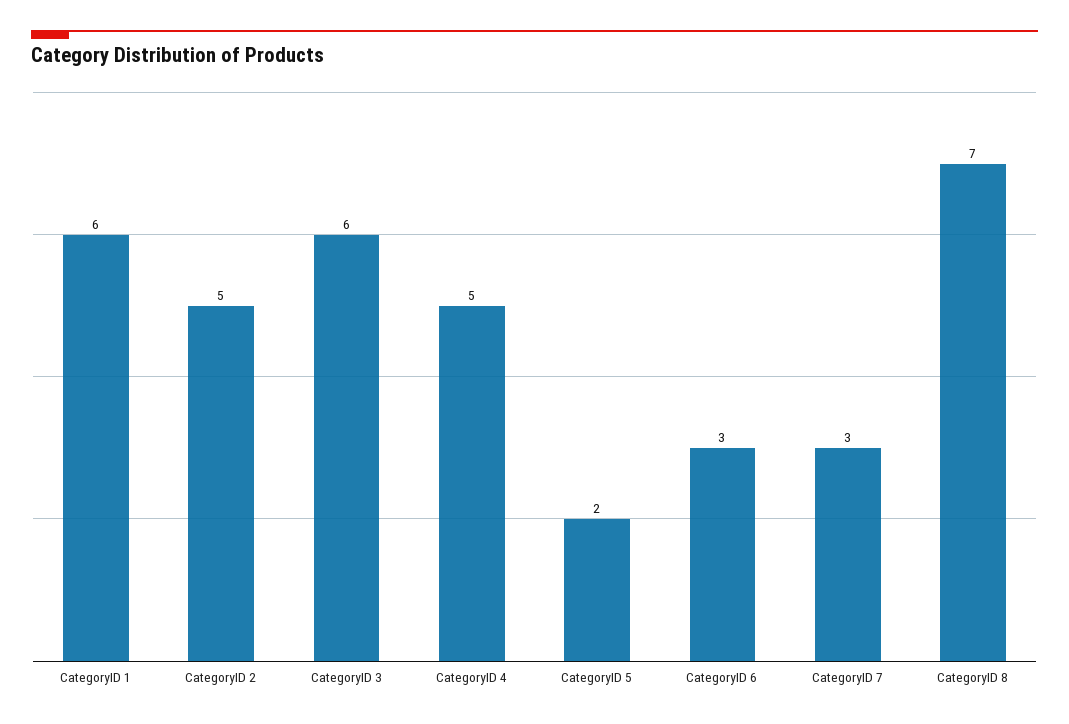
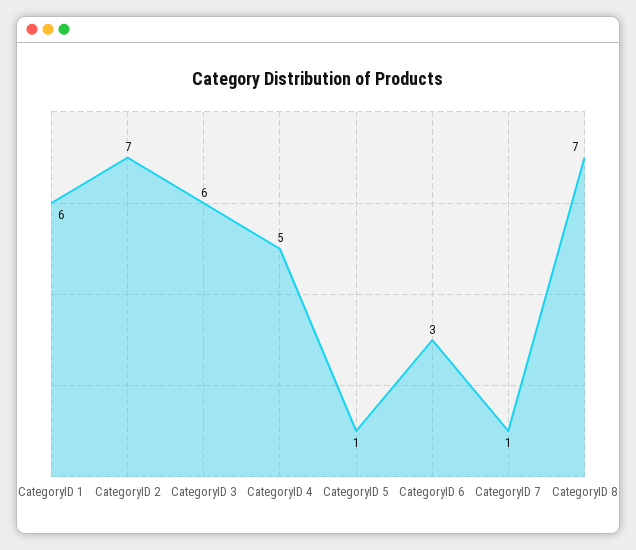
CategoryID 2: 5 -> 7
CategoryID 5: 2 -> 1
CategoryID 7: 3 -> 1

